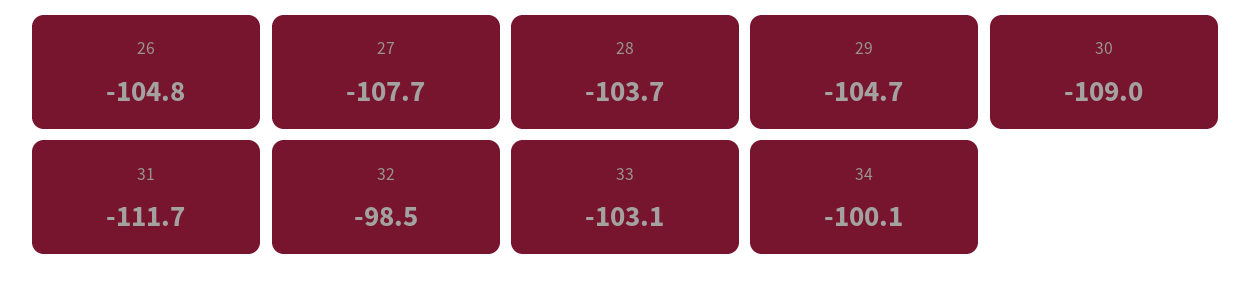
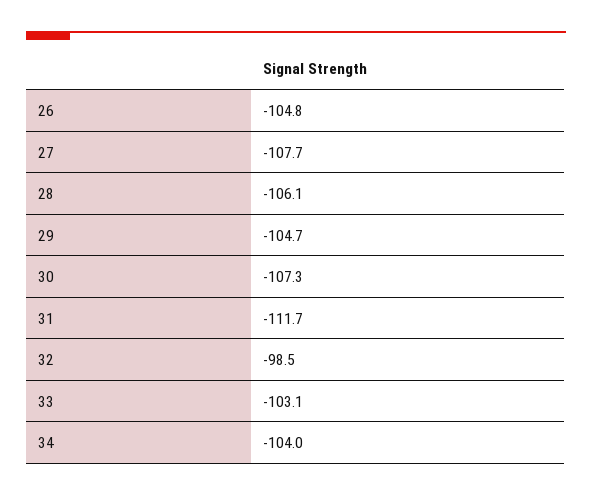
28: -103.7 -> -106.1
30: -109 -> -107.3
34: -100.1 -> -104

